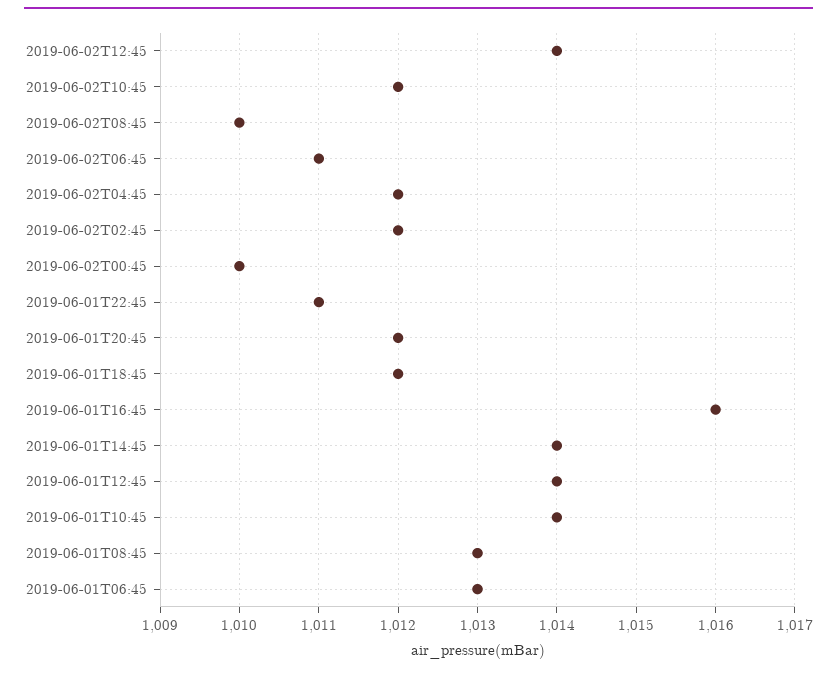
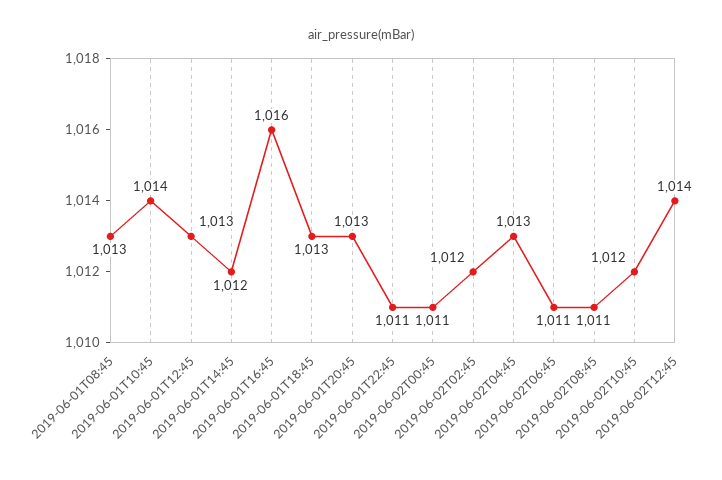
2019-06-02T08:45: 1010 -> 1011
2019-06-02T04:45: 1012 -> 1013
2019-06-02T00:45: 1010 -> 1011
2019-06-01T20:45: 1012 -> 1013
2019-06-01T18:45: 1012 -> 1013
2019-06-01T14:45: 1014 -> 1012
2019-06-01T12:45: 1014 -> 1013
2019-06-01T06:45: 1013 -> none

